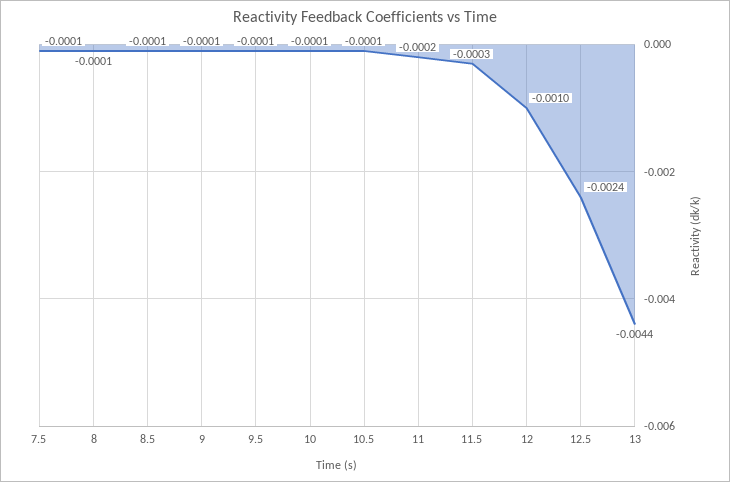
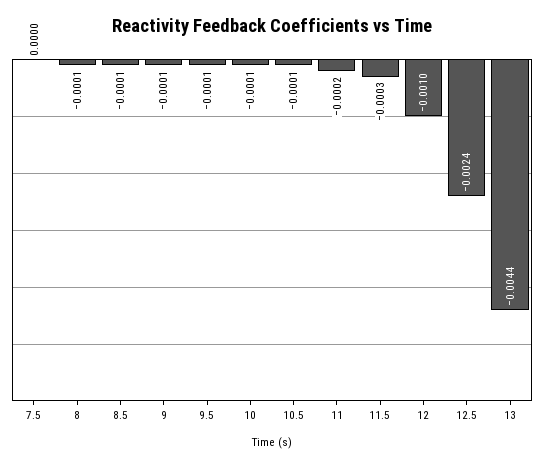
7.5: -0.0001 -> 0

